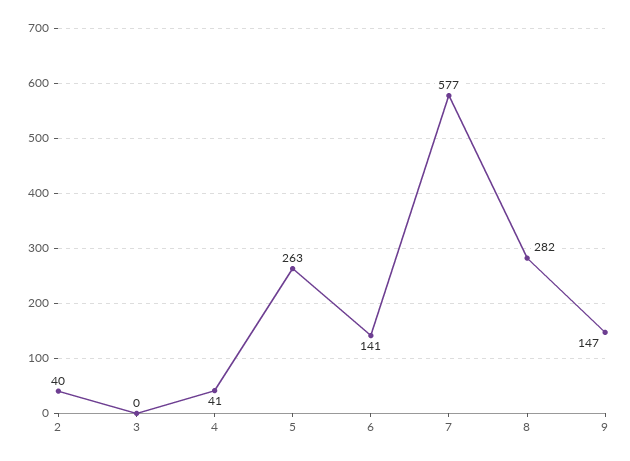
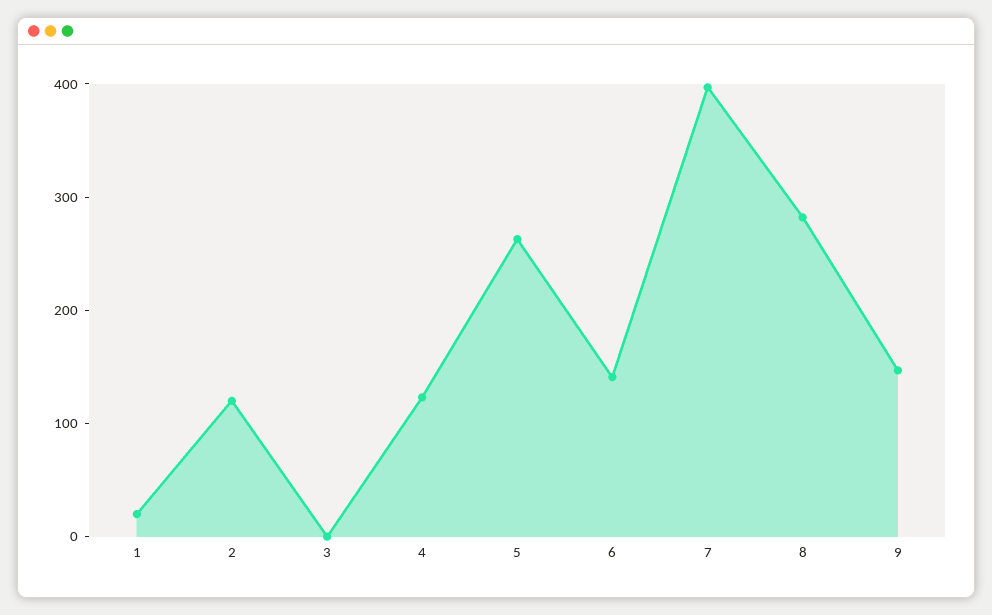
2: 40 -> 120
4: 41 -> 120
7: 577 -> 400
1: none -> 20

